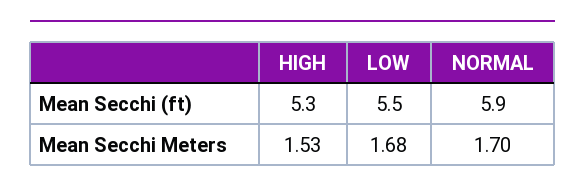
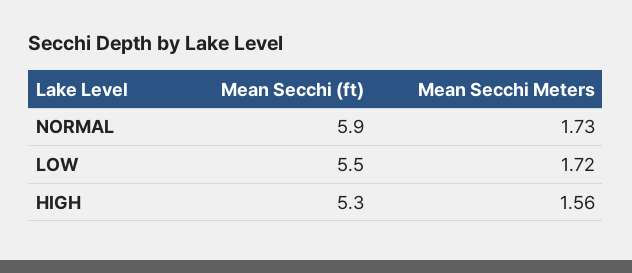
HIGH, Mean Secchi Meters: 1.53 -> 1.56
LOW, Mean Secchi Meters: 1.68 -> 1.72
NORMAL, Mean Secchi Meters: 1.7 -> 1.73

